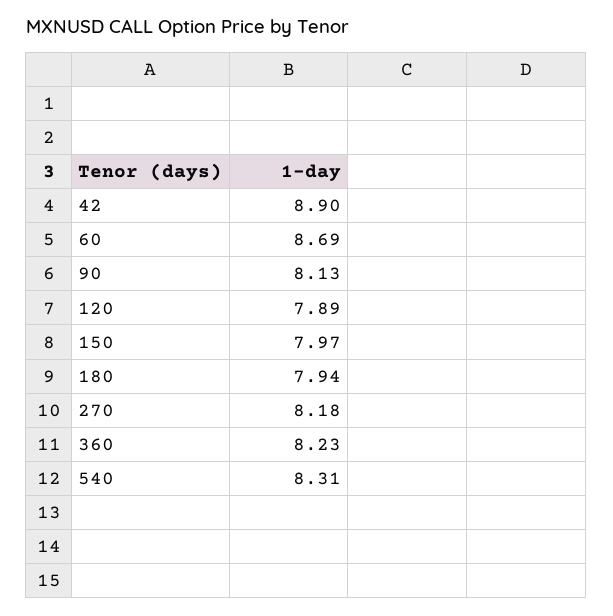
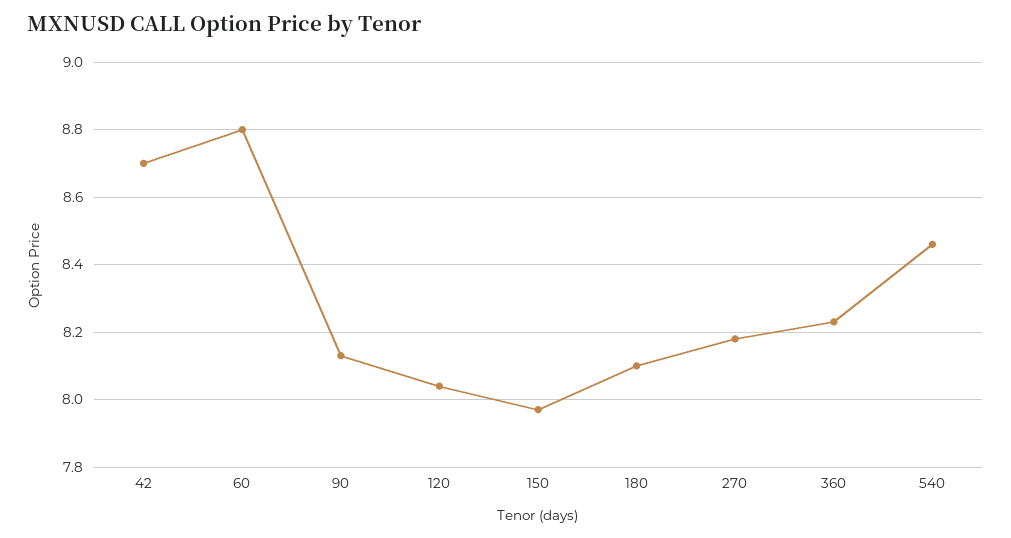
42: 8.9 -> 8.7
60: 8.69 -> 8.8
120: 7.89 -> 8.05
180: 7.94 -> 8.1
540: 8.31 -> 8.45

